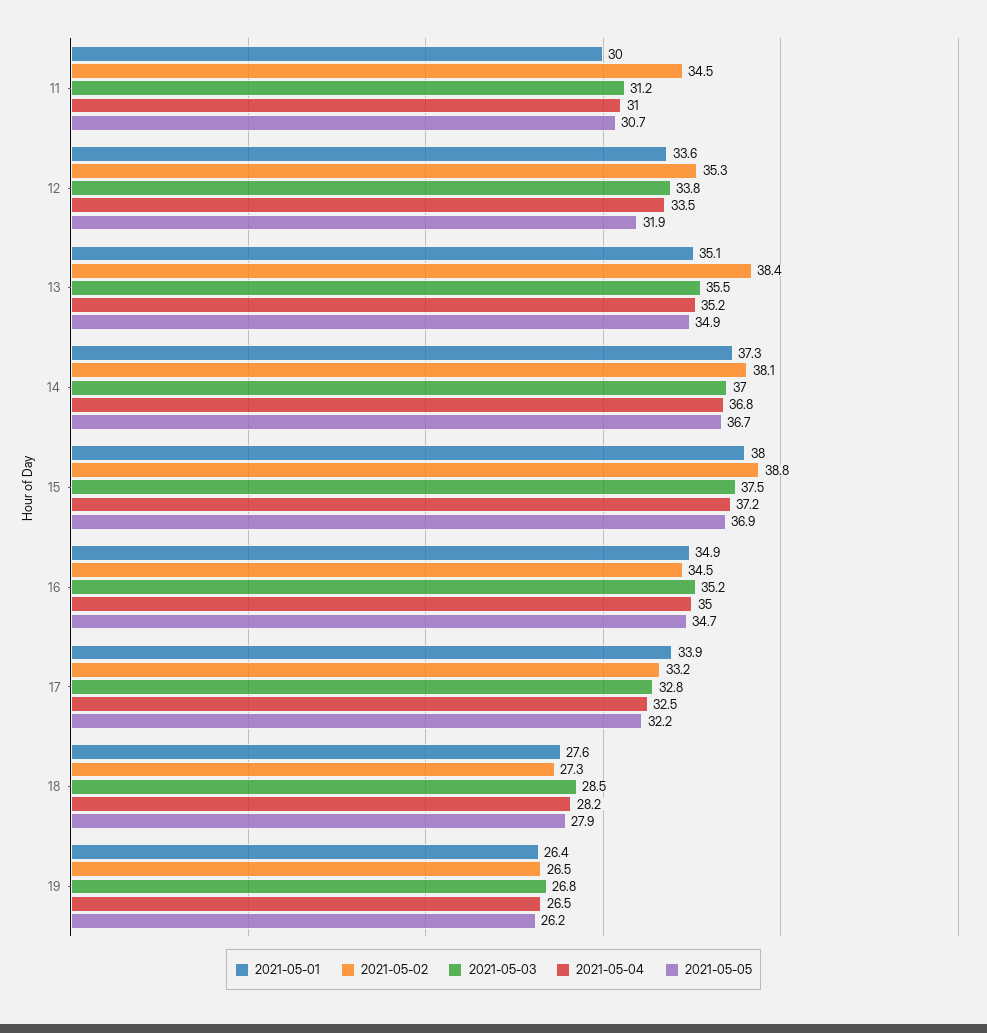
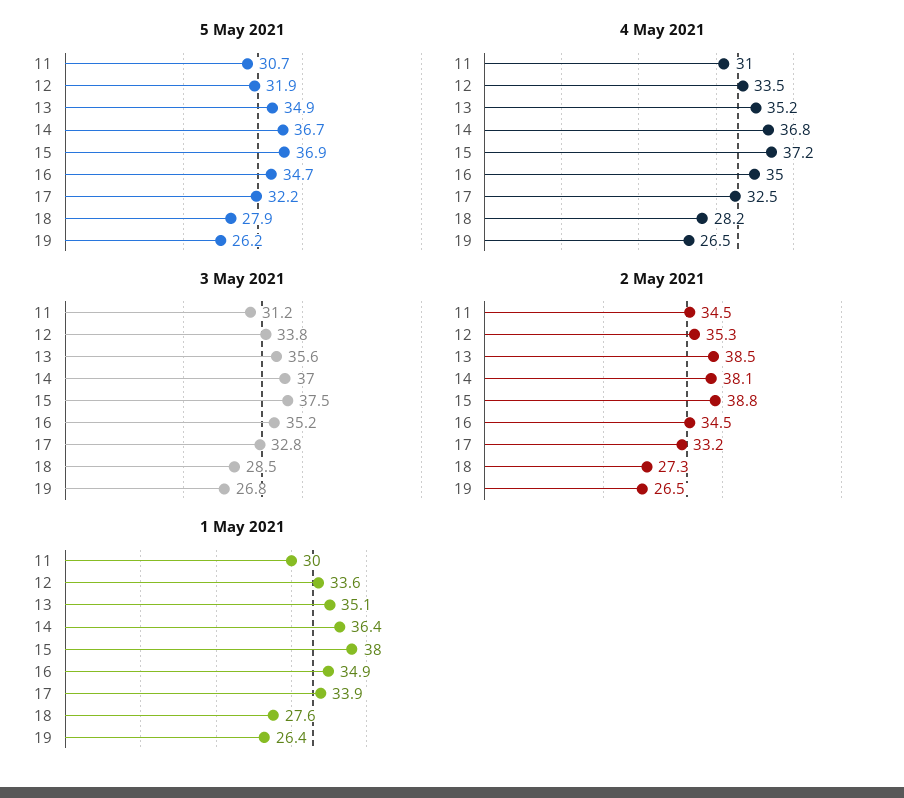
2021-05-02, 13: 38.4 -> 38.5
2021-05-03, 13: 35.5 -> 35.6
2021-05-01, 14: 37.3 -> 36.4

